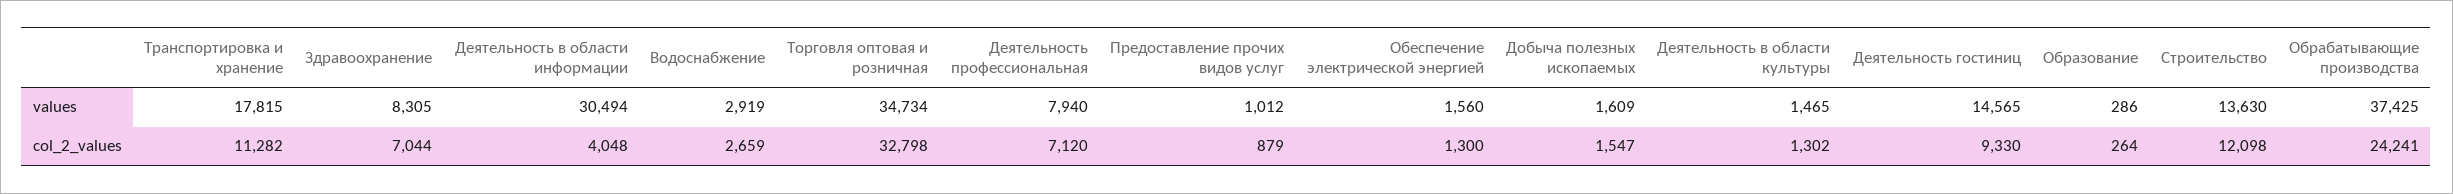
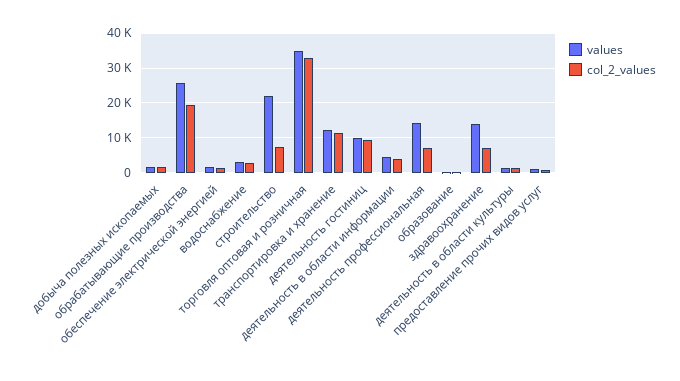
values, Транспортировка и хранение: 17815 -> 12000
values, Здравоохранение: 8305 -> 14000
values, Деятельность в области информации: 30494 -> 4000
values, Деятельность профессиональная: 7940 -> 14000
values, Деятельность гостиниц: 14565 -> 10000
values, Строительство: 13630 -> 22000
values, Обрабатывающие производства: 37425 -> 26000
col_2_values, Строительство: 12098 -> 8000
col_2_values, Обрабатывающие производства: 24241 -> 20000

